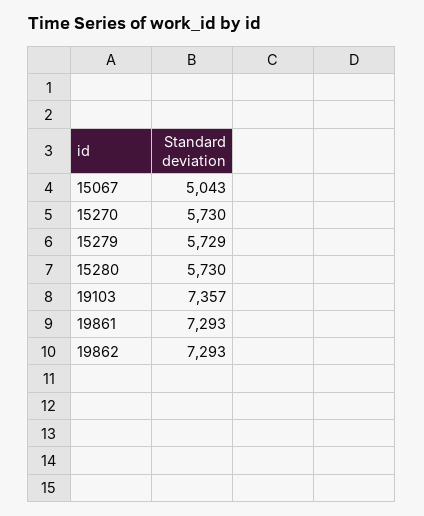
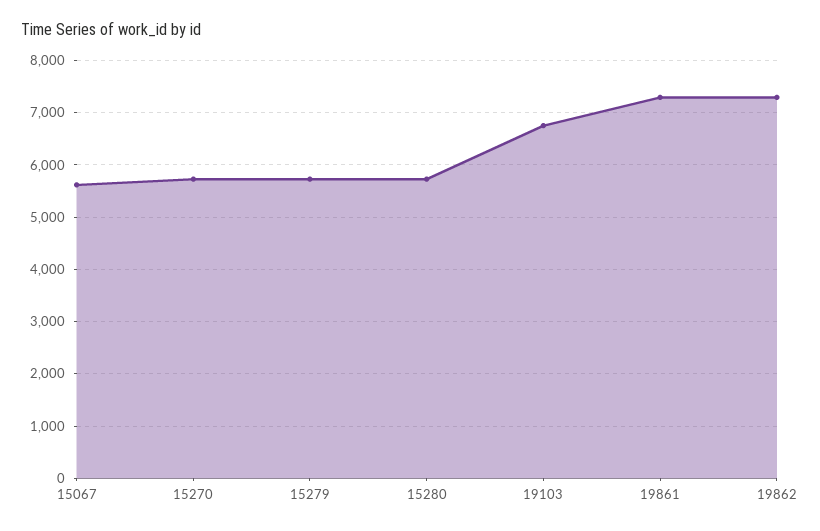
15067: 5043 -> 5600
19103: 7357 -> 6800

